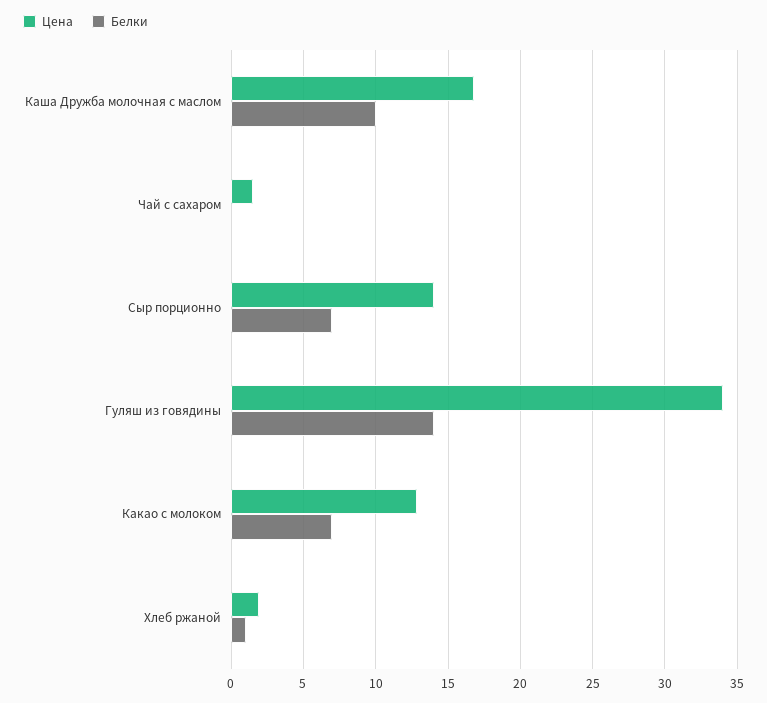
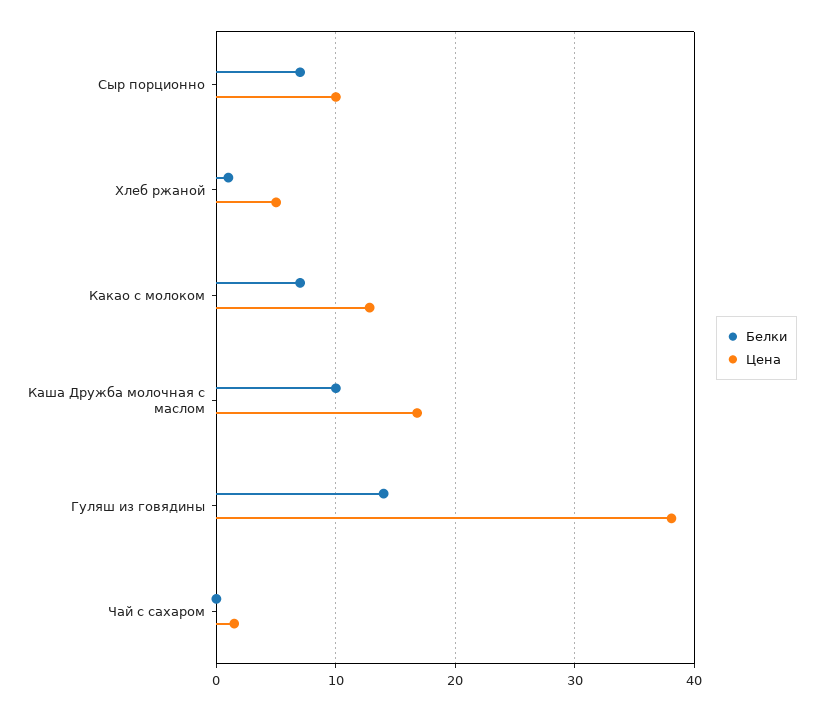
Цена, Сыр порционно: 14 -> 10
Цена, Гуляш из говядины: 34 -> 38
Цена, Хлеб ржаной: 2 -> 5

